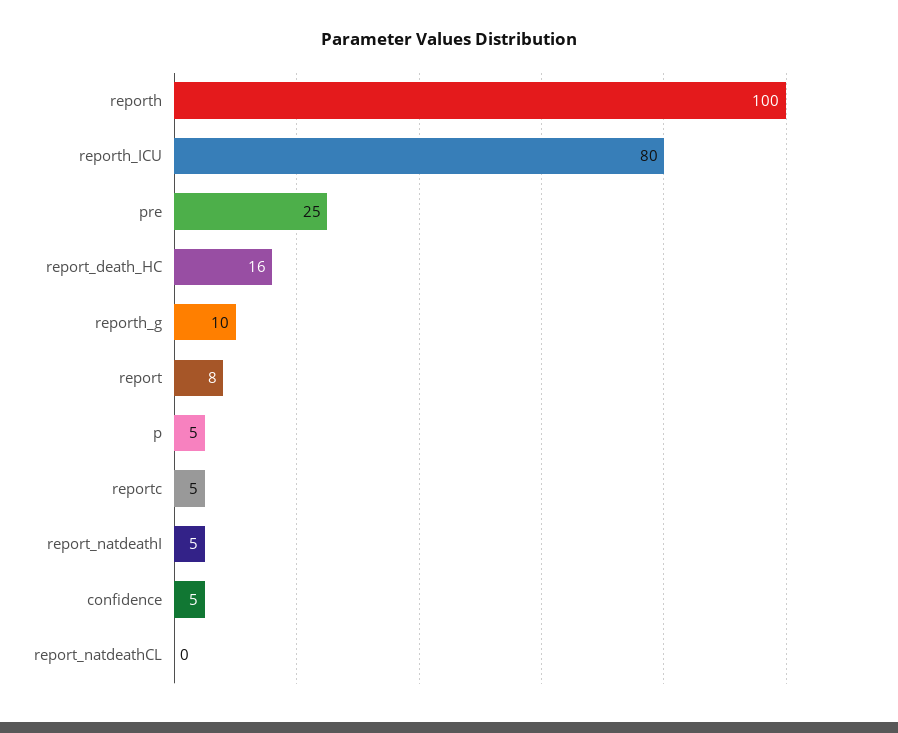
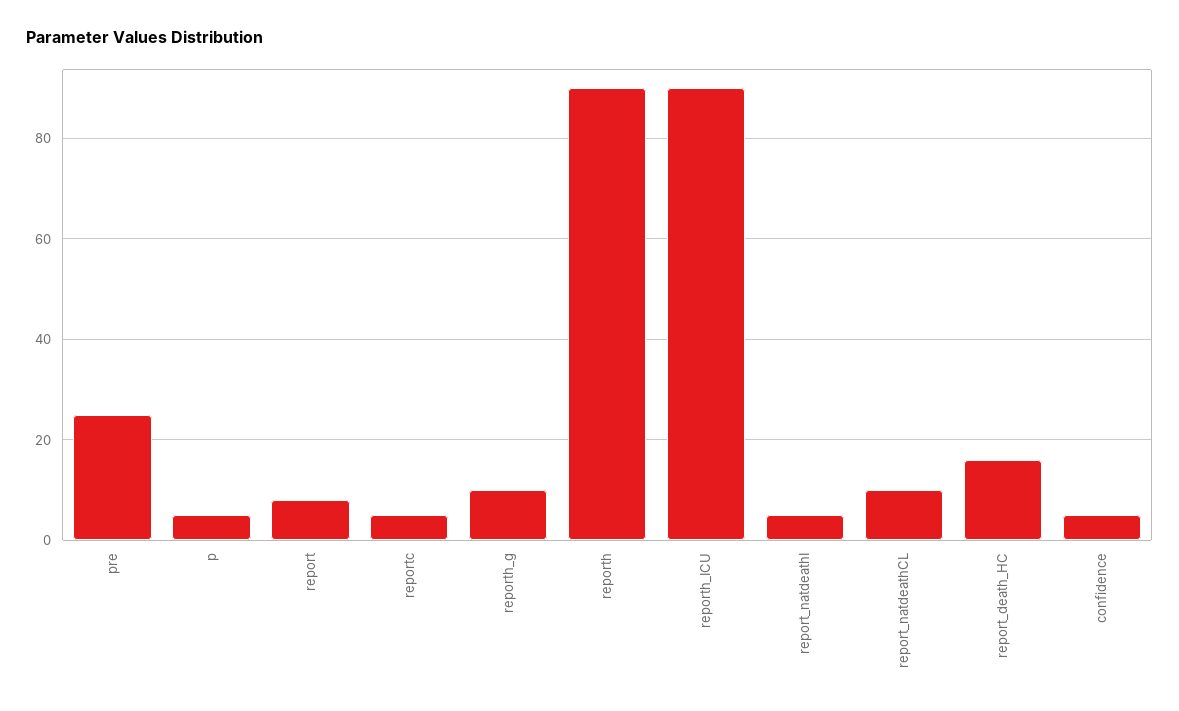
reporth: 100 -> 90
reporth_ICU: 80 -> 90
report_natdeathCL: 0 -> 10

